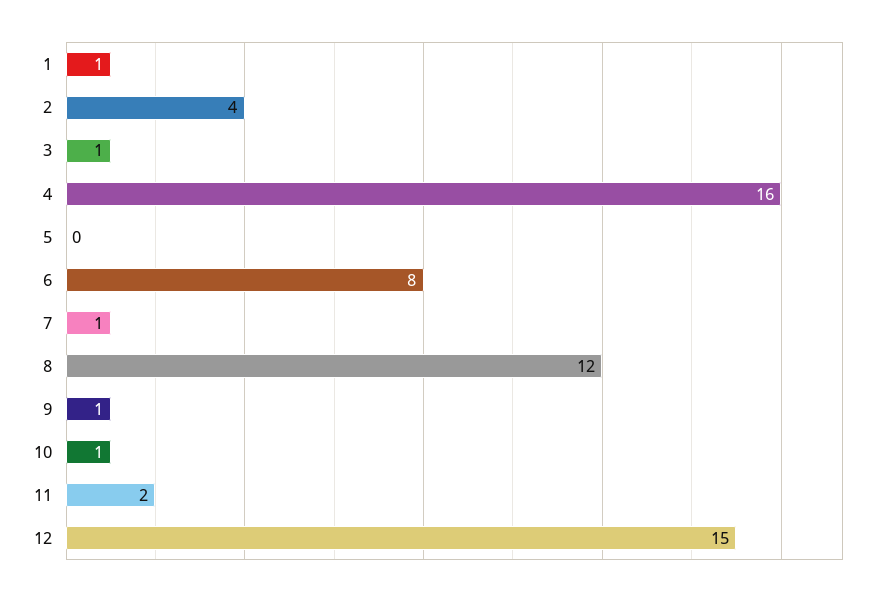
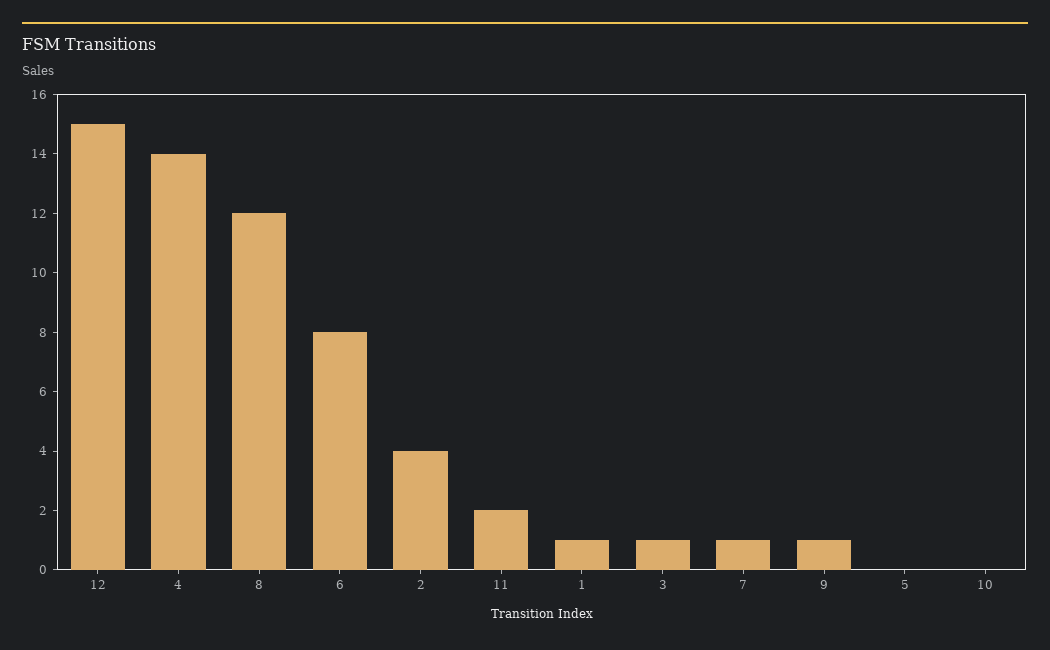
4: 16 -> 14
10: 1 -> 0

